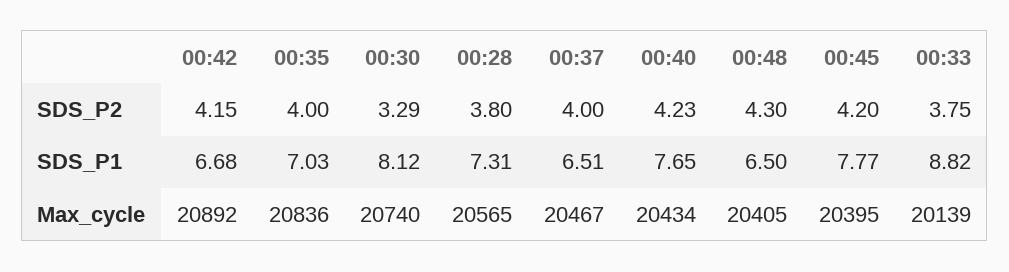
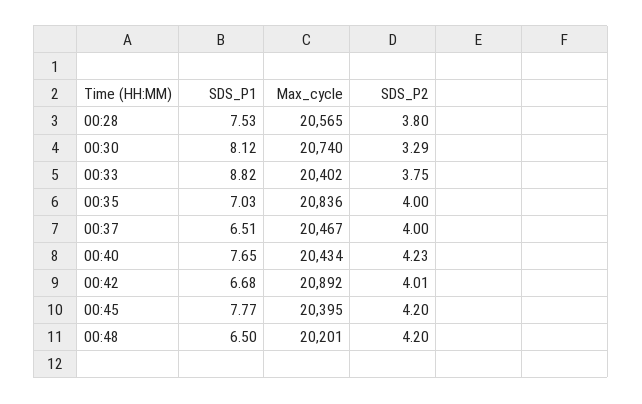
00:42, SDS_P2: 4.15 -> 4.01
00:48, SDS_P2: 4.3 -> 4.2
00:28, SDS_P1: 7.31 -> 7.53
00:48, Max_cycle: 20405 -> 20201
00:33, Max_cycle: 20139 -> 20402

